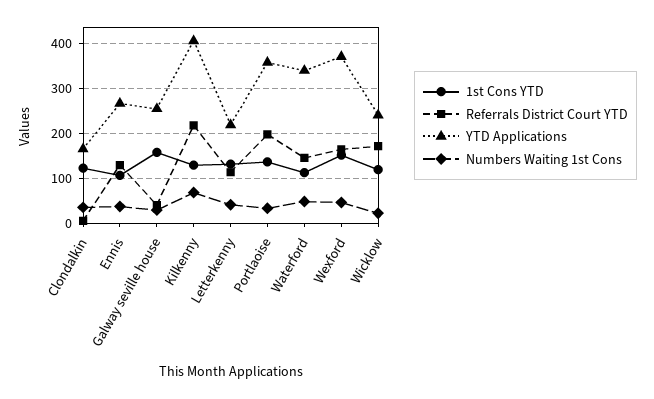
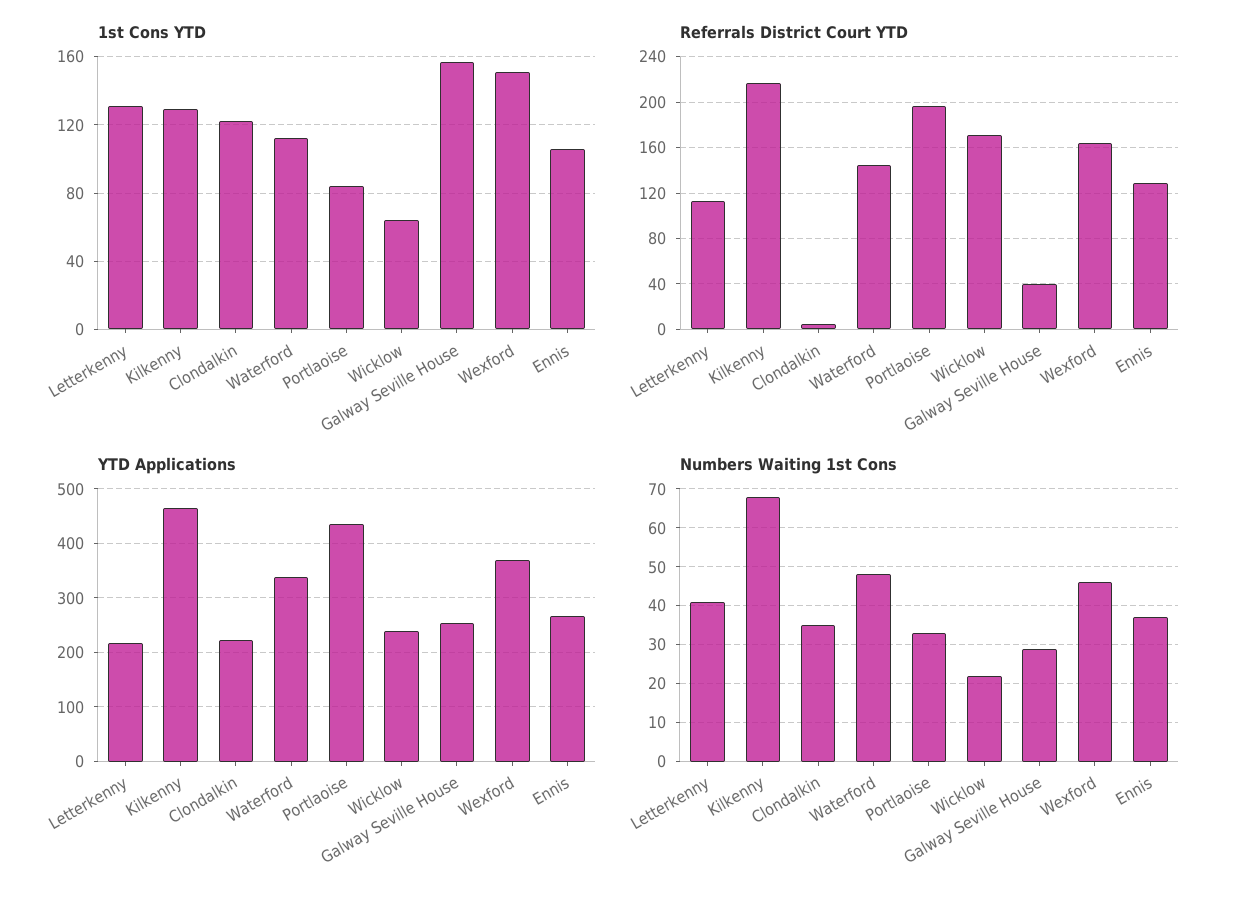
YTD Applications, Clondalkin: 160 -> 220
YTD Applications, Kilkenny: 400 -> 460
1st Cons YTD, Portlaoise: 140 -> 85
YTD Applications, Portlaoise: 360 -> 440
1st Cons YTD, Wicklow: 120 -> 65

